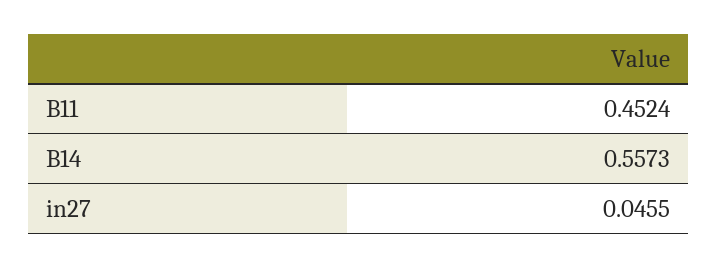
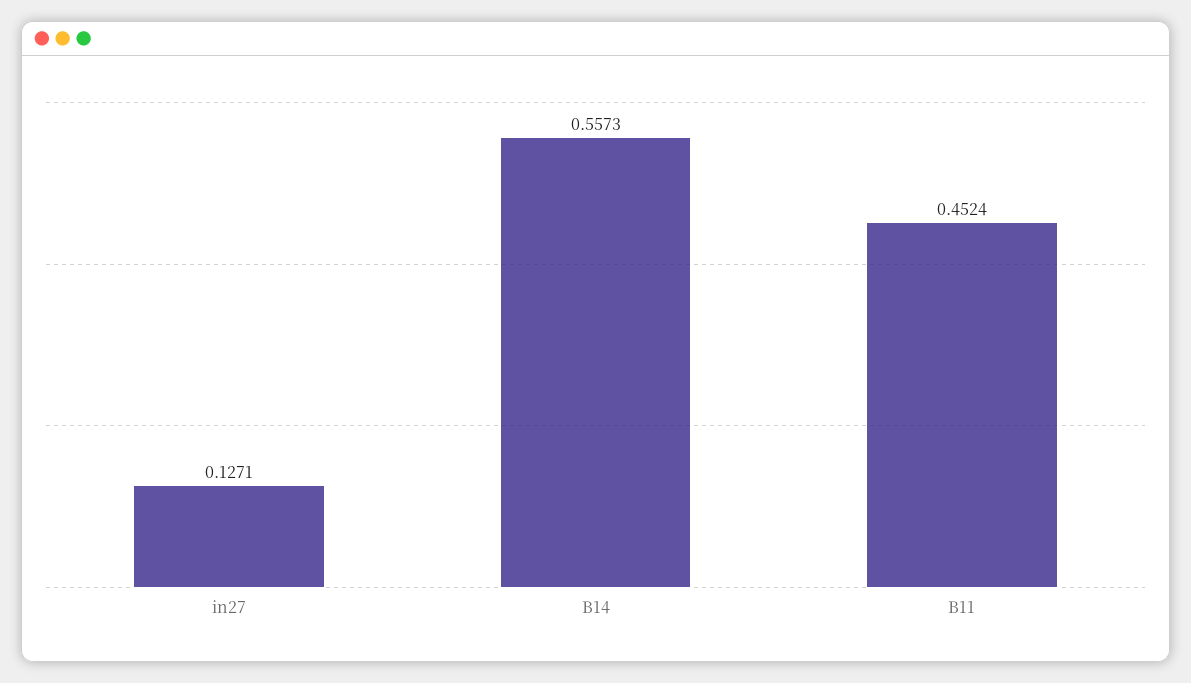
in27: 0.0455 -> 0.1271

